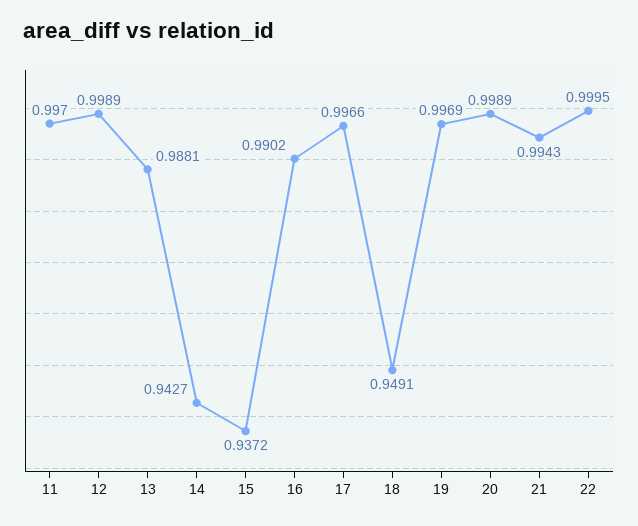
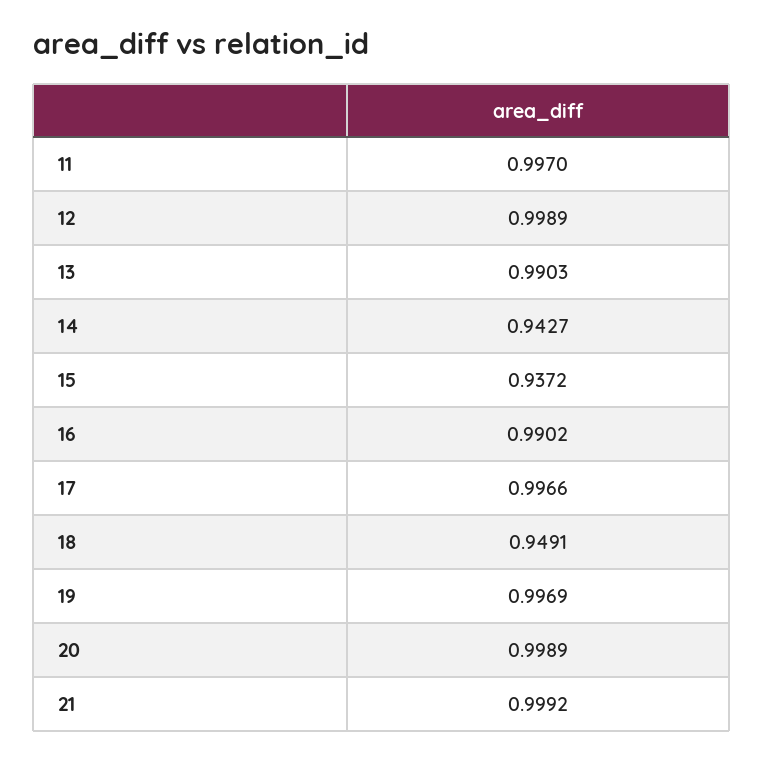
13: 0.9881 -> 0.9903
21: 0.9943 -> 0.9992
22: 0.9995 -> none

